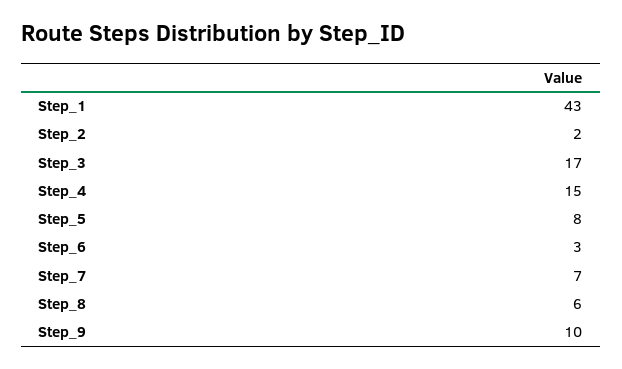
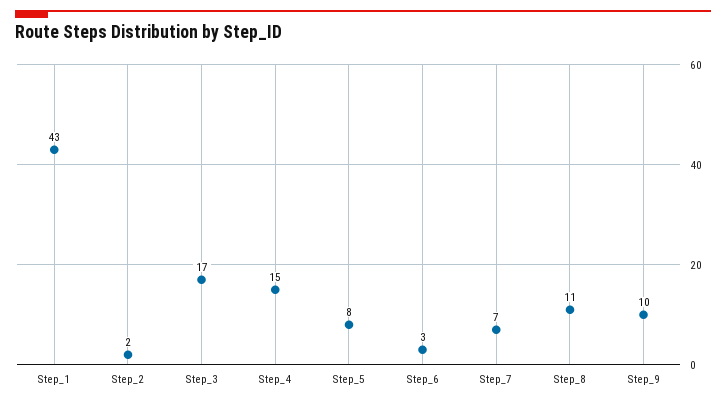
Step_8: 6 -> 11

